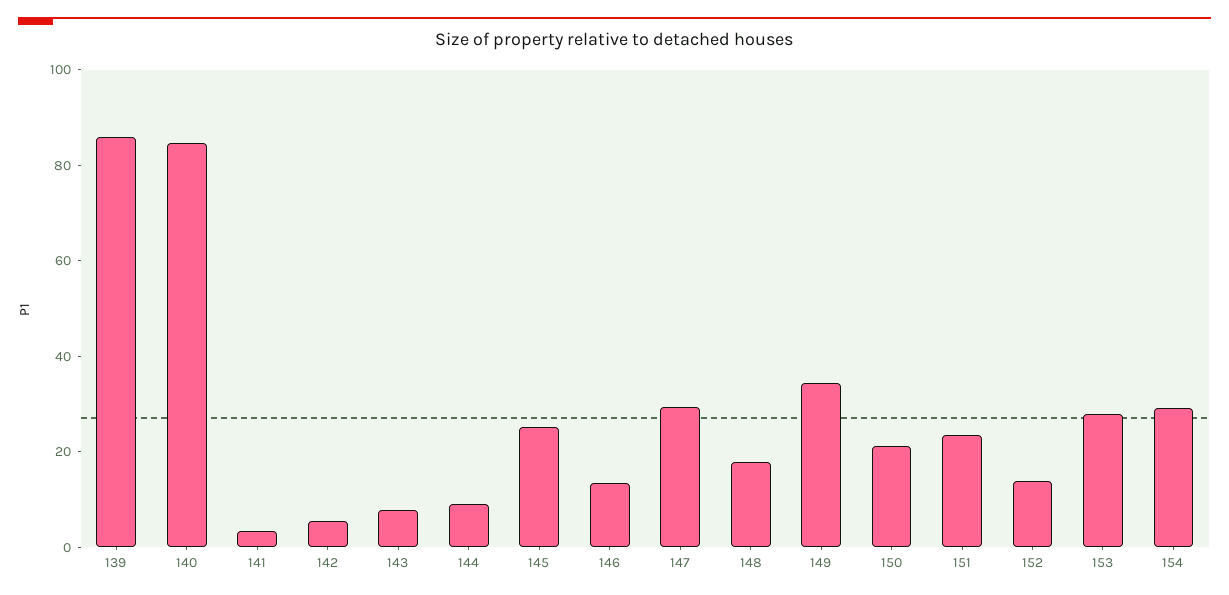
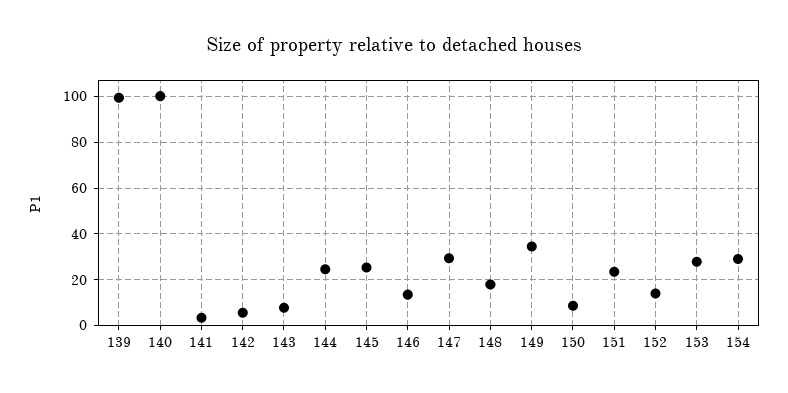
139: 85 -> 100
140: 85 -> 100
144: 10 -> 25
150: 20 -> 10

